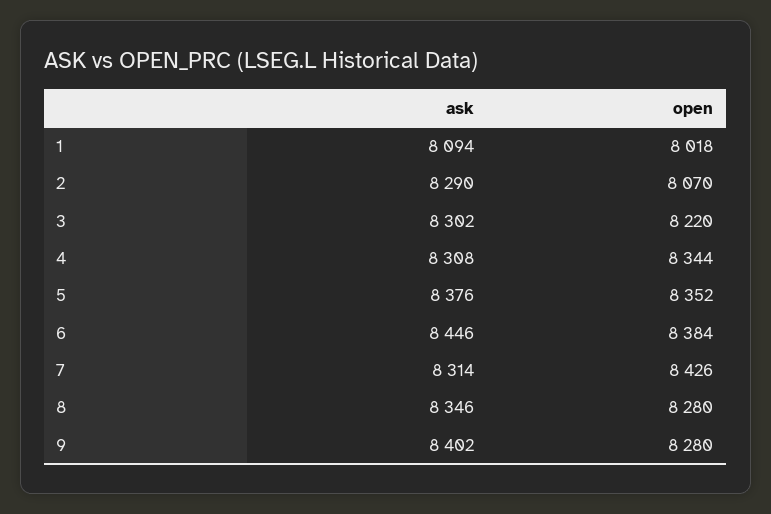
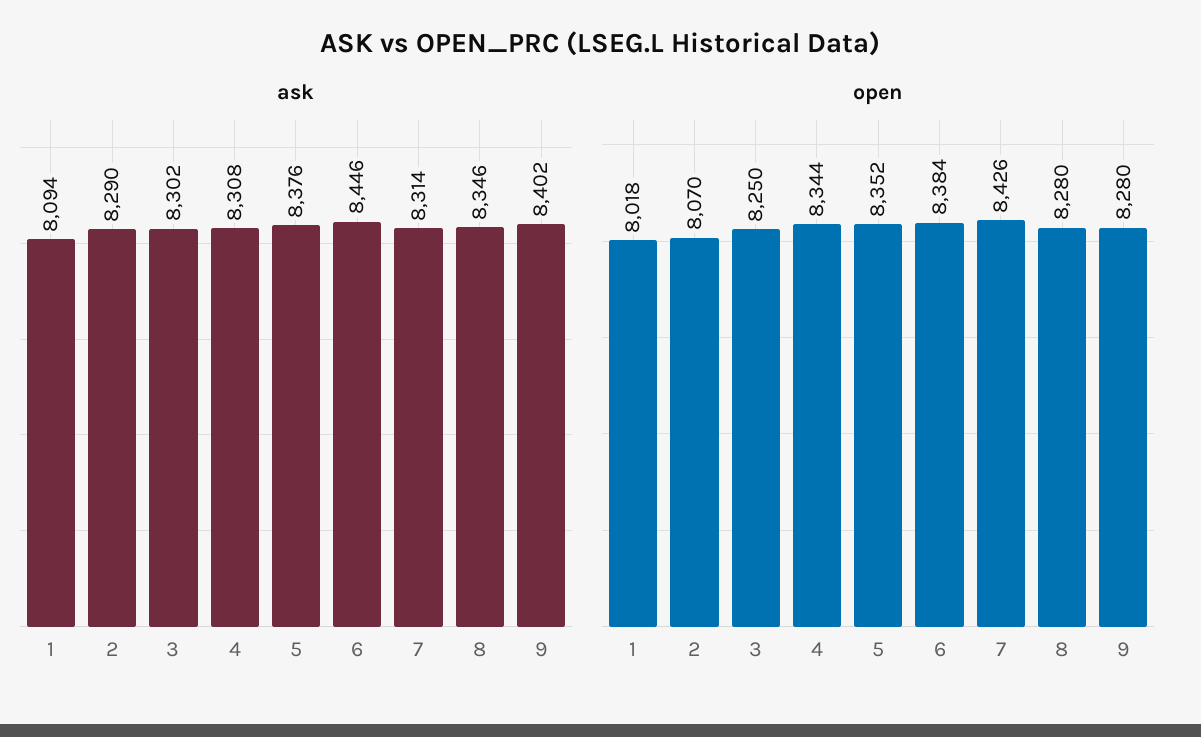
open, 3: 8220 -> 8250

